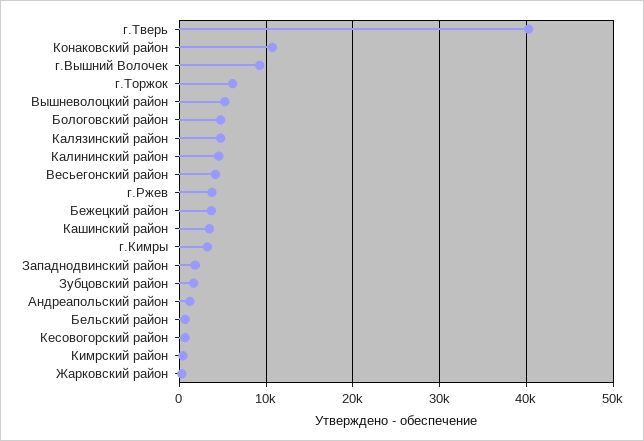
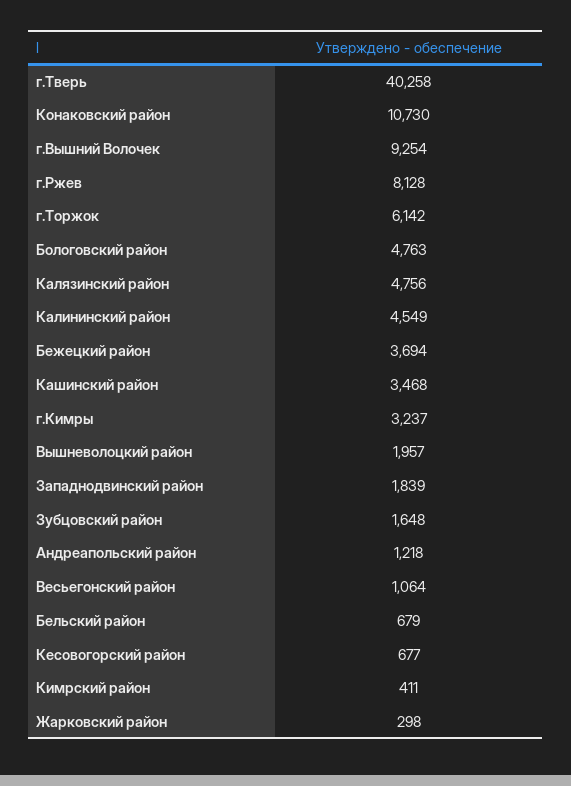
Вышневолоцкий район: 5000 -> 1957
Весьегонский район: 4000 -> 1064
г.Ржев: 4000 -> 8128

